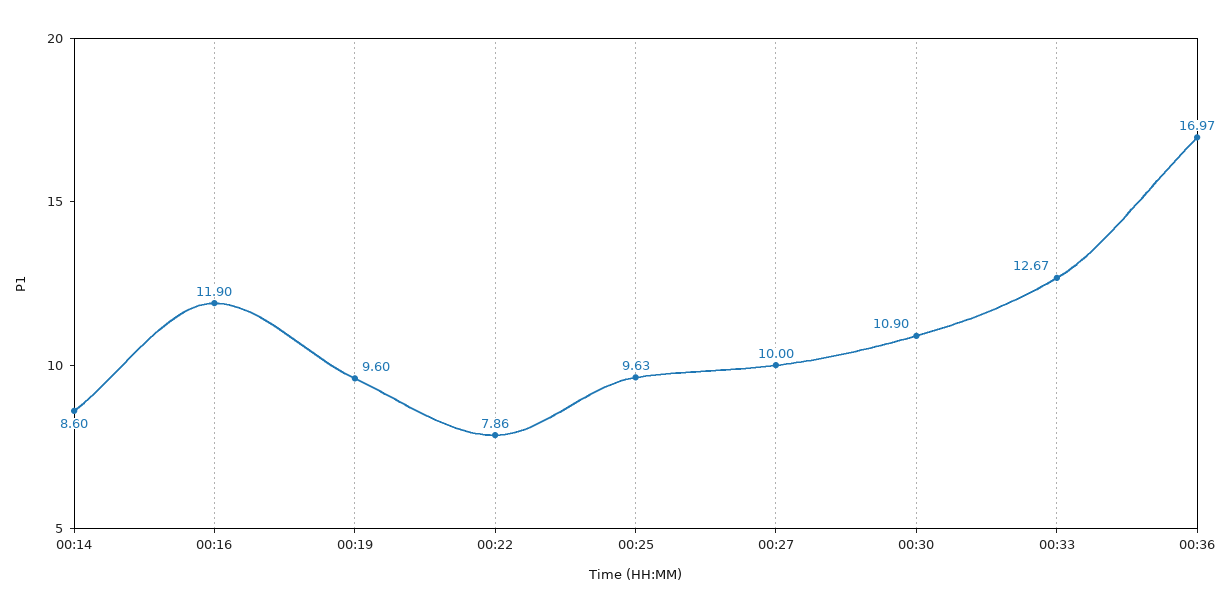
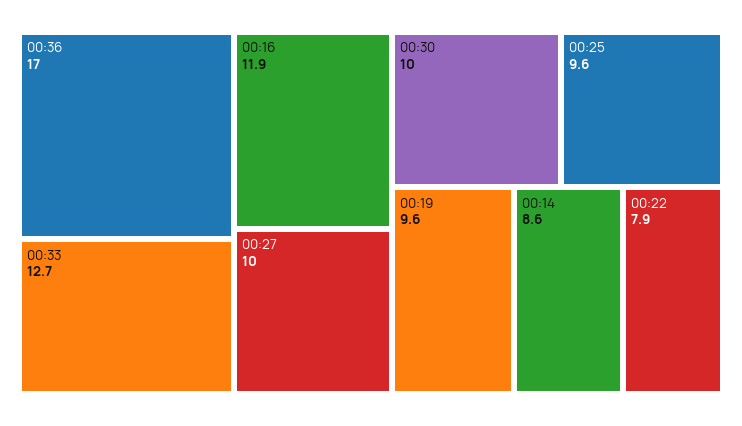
00:30: 10.9 -> 10

